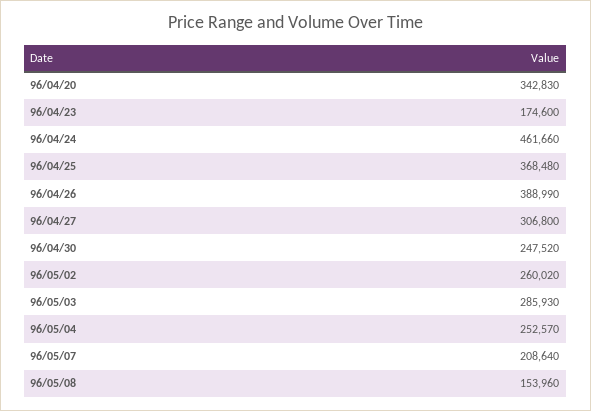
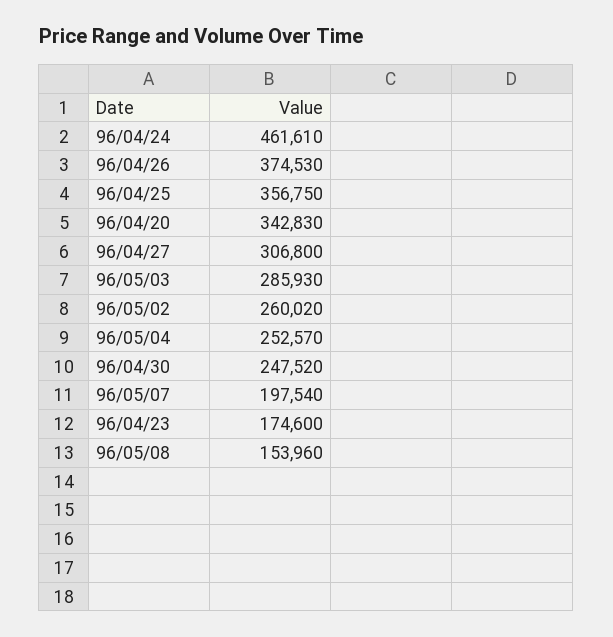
96/04/24: 461660 -> 461610
96/04/25: 368480 -> 356750
96/04/26: 388990 -> 374530
96/05/07: 208640 -> 197540

